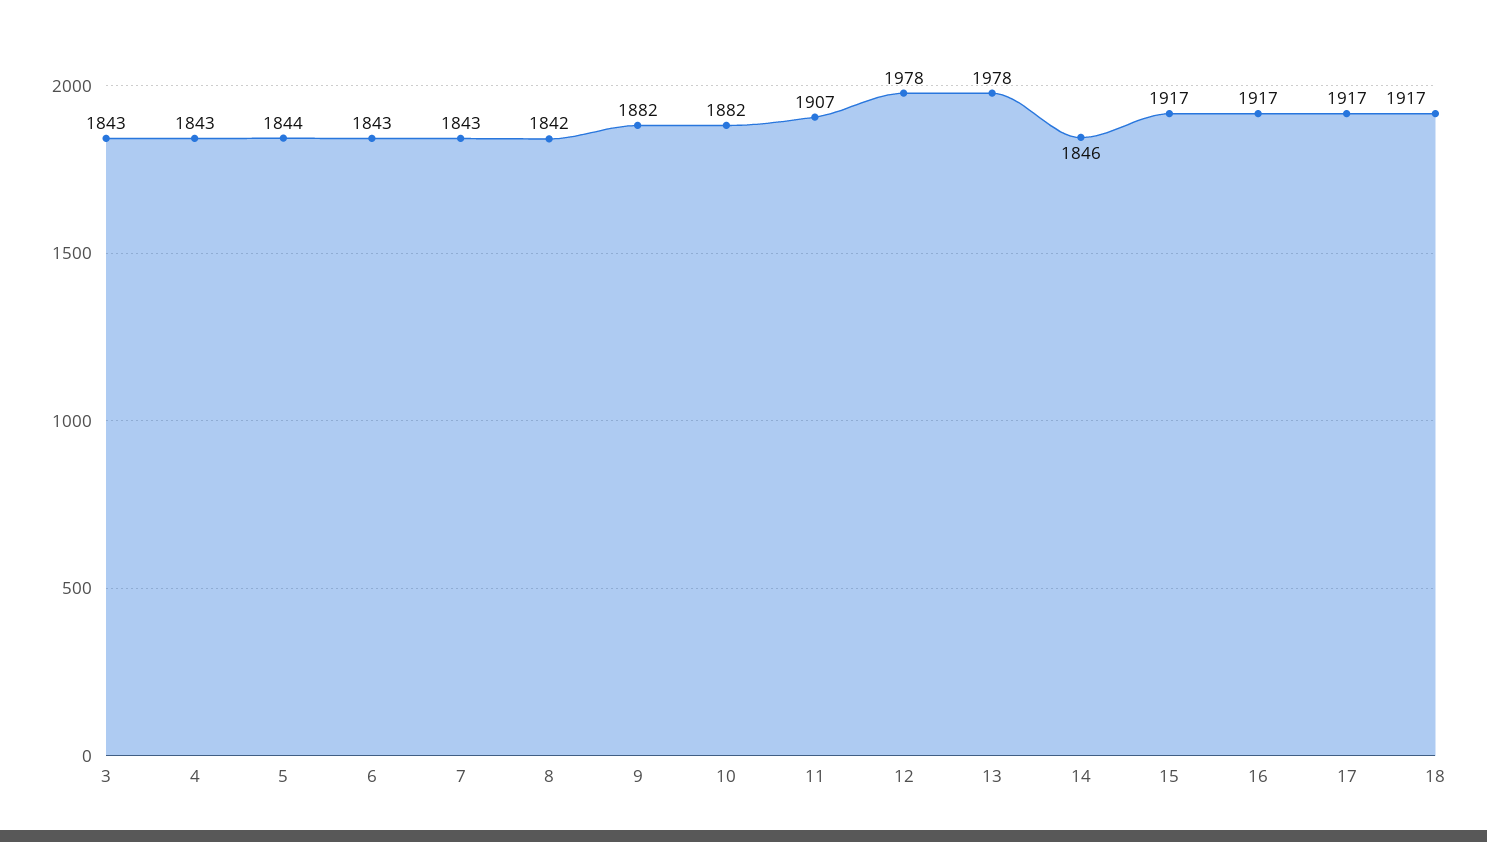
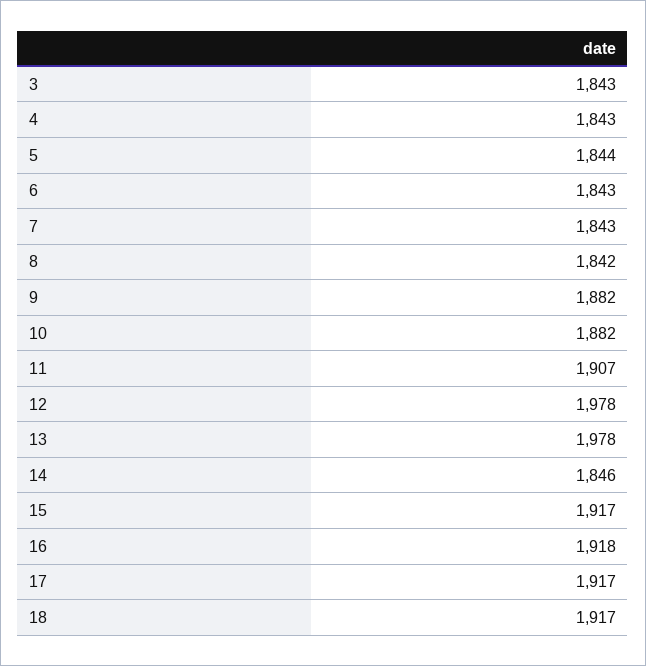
16: 1917 -> 1918

